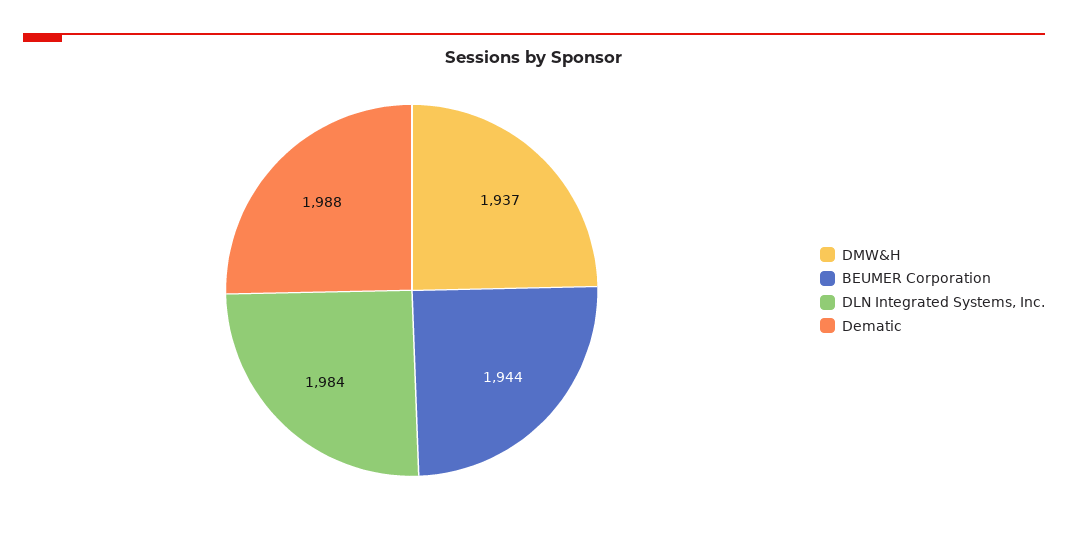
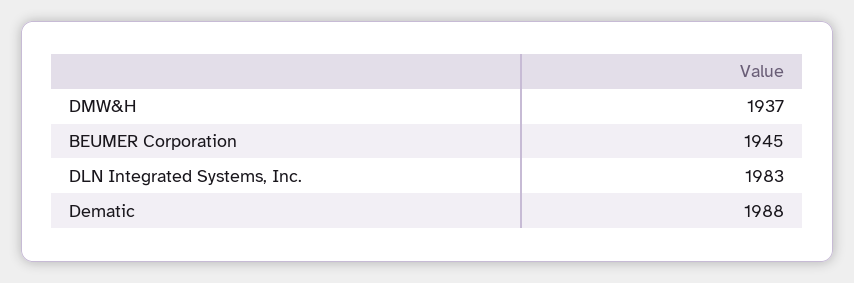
BEUMER Corporation: 1944 -> 1945
DLN Integrated Systems, Inc.: 1984 -> 1983

